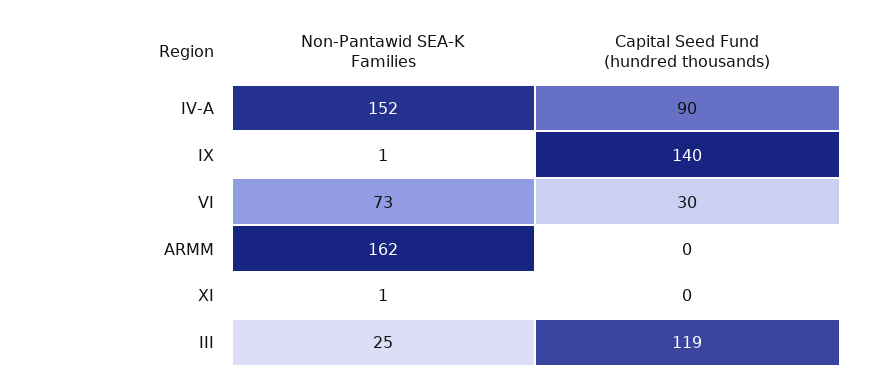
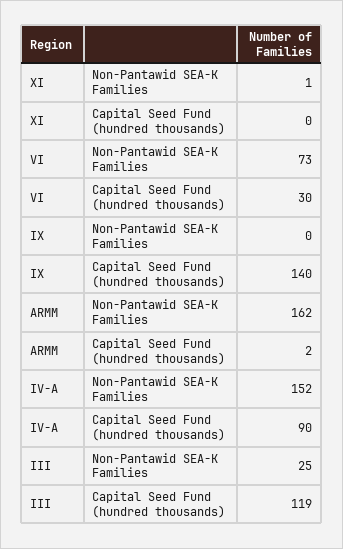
Non-Pantawid SEA-K Families, IX: 1 -> 0
Capital Seed Fund (hundred thousands), ARMM: 0 -> 2

